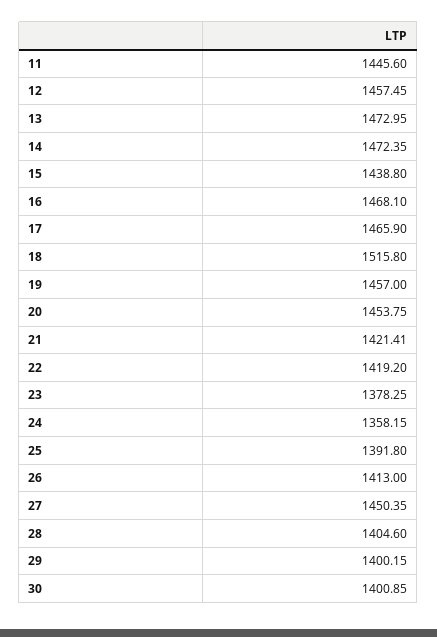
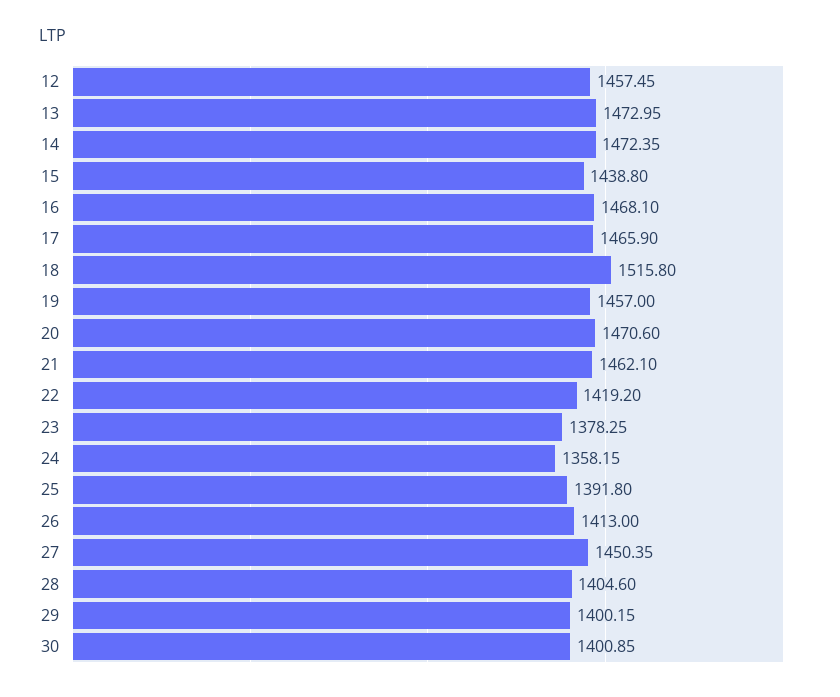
11: 1445.6 -> none
20: 1453.75 -> 1470.6
21: 1421.41 -> 1462.1

